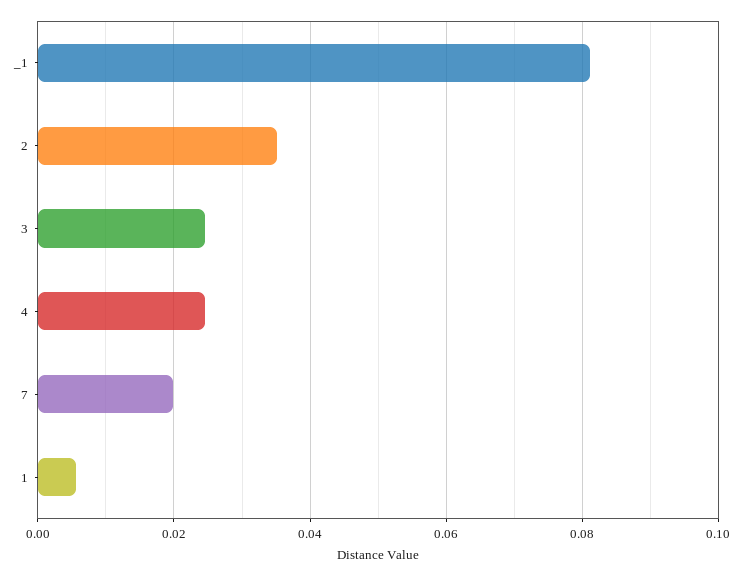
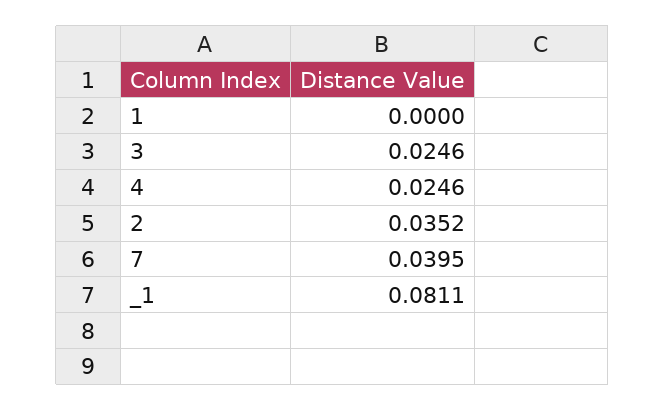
7: 0.02 -> 0.0395
1: 0.006 -> 0

